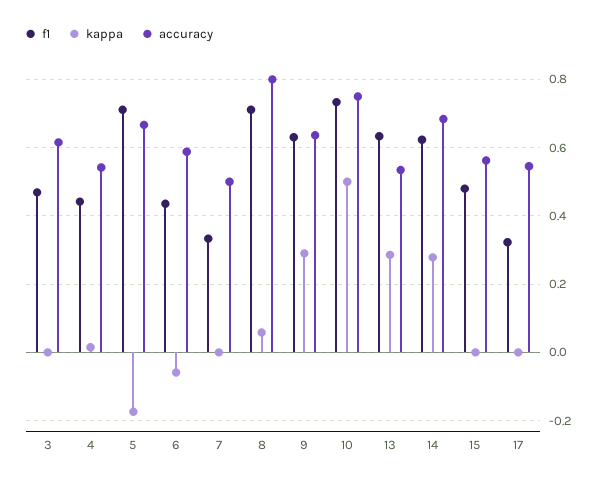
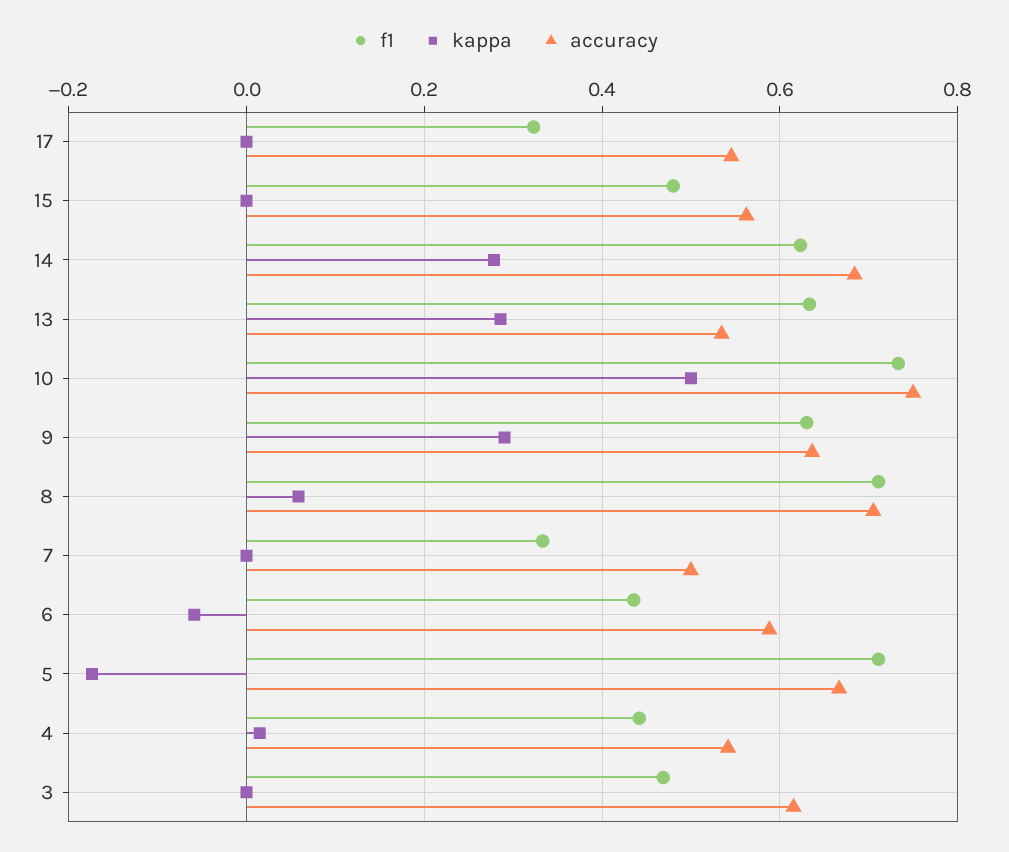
accuracy, 8: 0.8 -> 0.7

